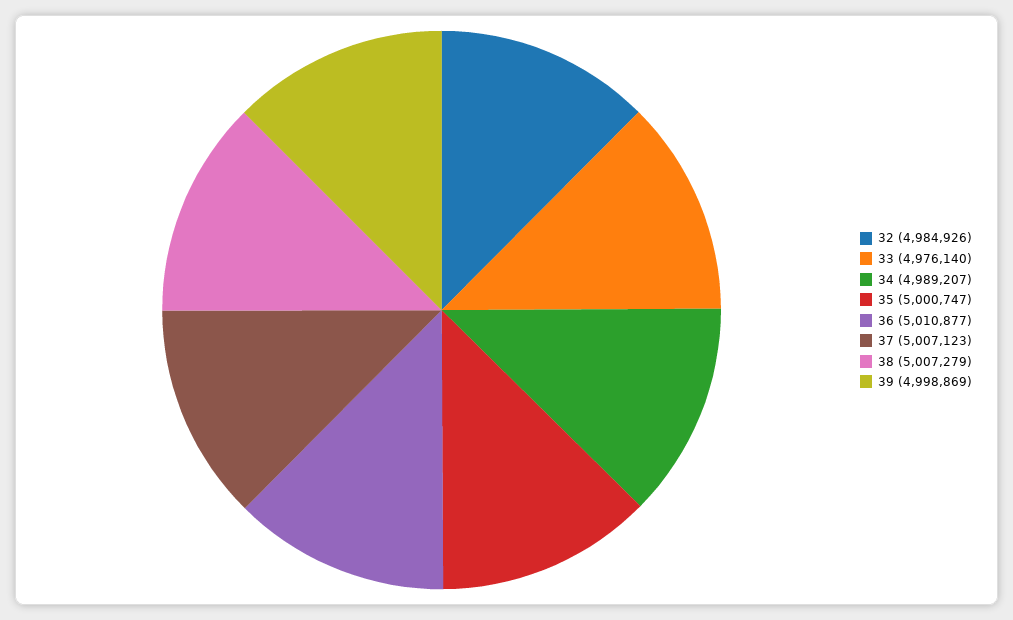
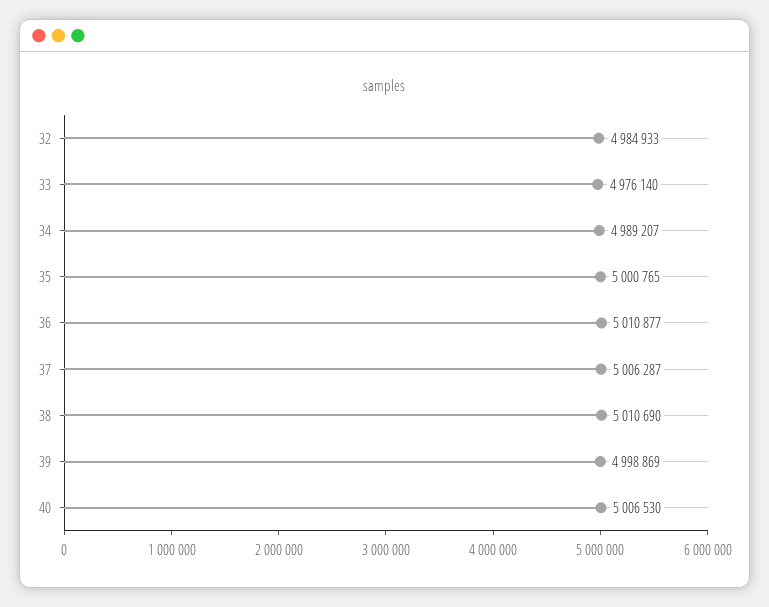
32: 4984926 -> 4984933
35: 5000747 -> 5000765
37: 5007123 -> 5006287
38: 5007279 -> 5010690
40: none -> 5006530

